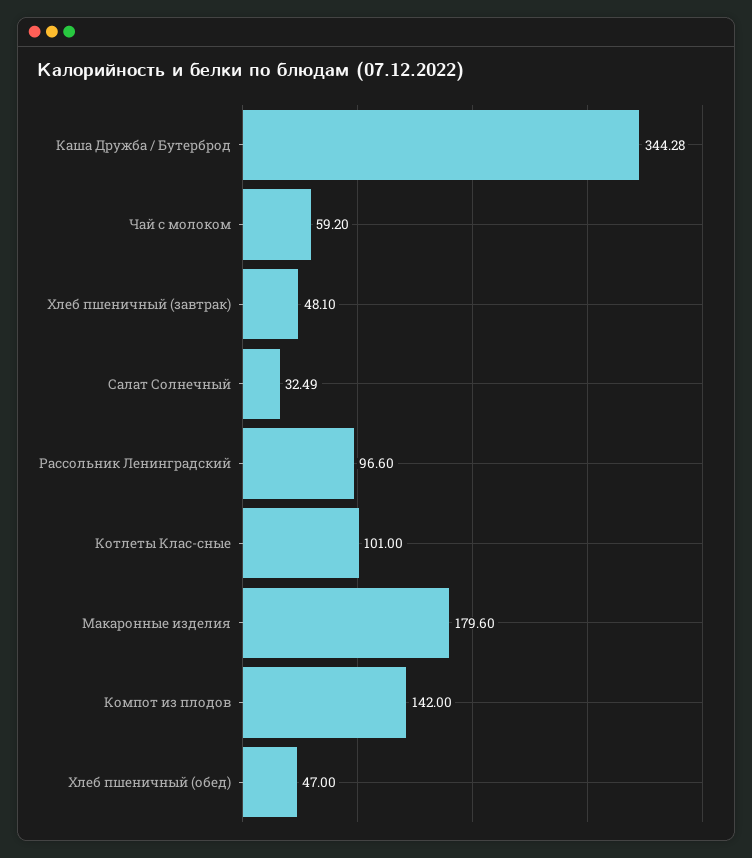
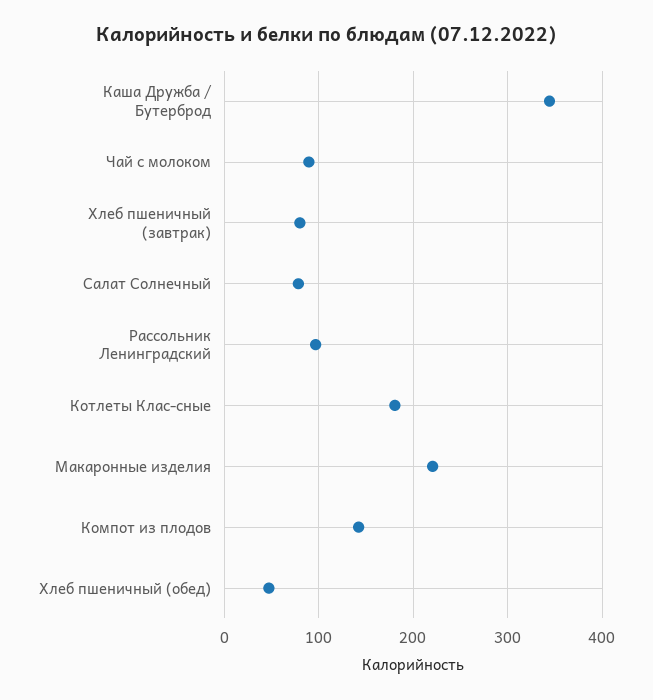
Чай с молоком: 59.2 -> 90
Хлеб пшеничный (завтрак): 48.1 -> 80
Салат Солнечный: 32.49 -> 80
Котлеты Клас-сные: 101 -> 180
Макаронные изделия: 179.6 -> 220

